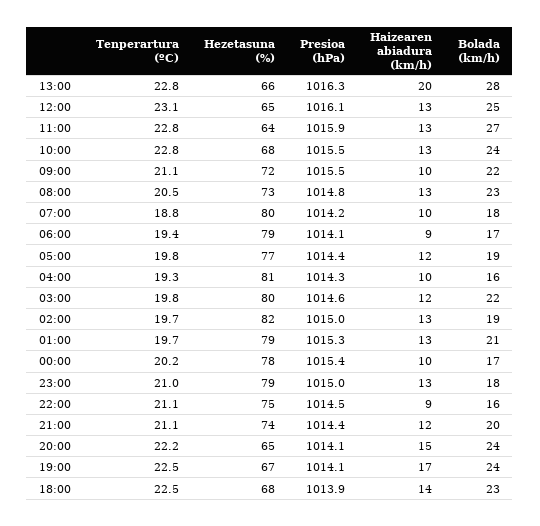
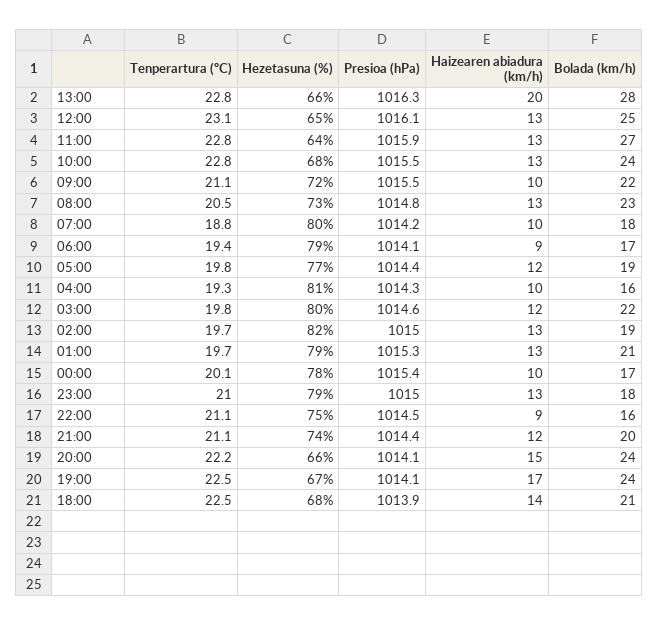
Tenperartura (ºC), 00:00: 20.2 -> 20.1
Hezetasuna (%), 20:00: 65 -> 66
Bolada (km/h), 18:00: 23 -> 21

